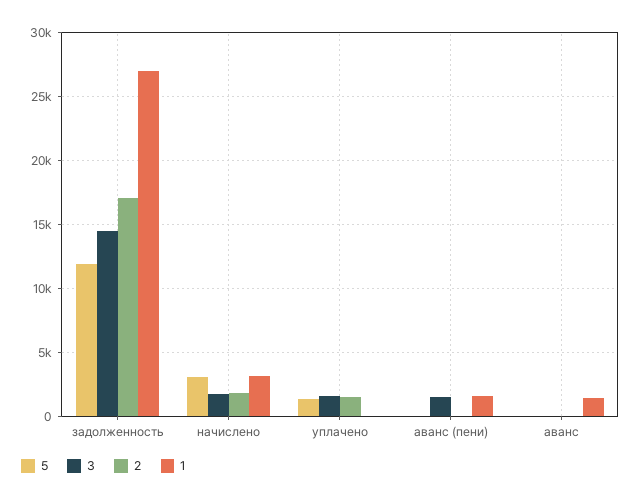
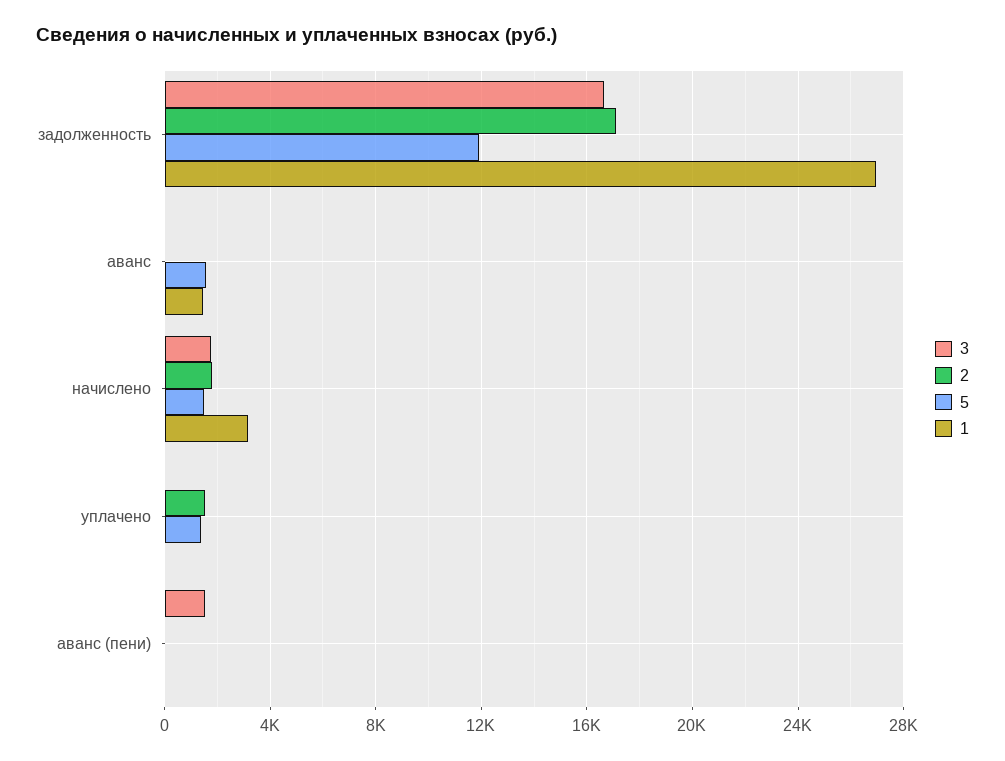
3, задолженность: 14500 -> 16500
5, начислено: 3000 -> 1500
3, уплачено: 1500 -> 0
1, аванс (пени): 1500 -> 0
5, аванс: 0 -> 1500

